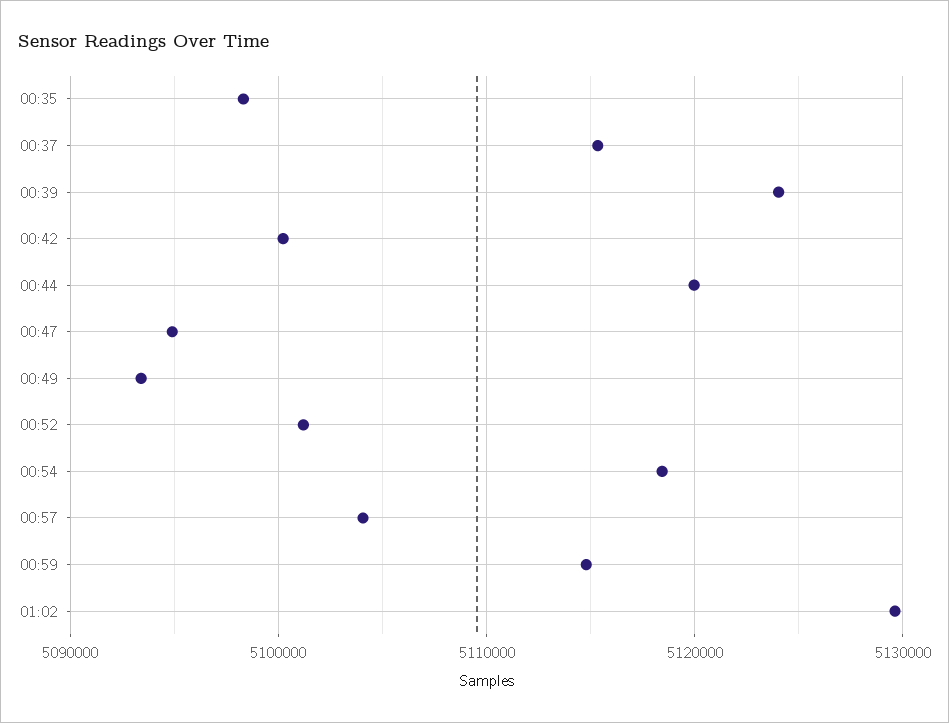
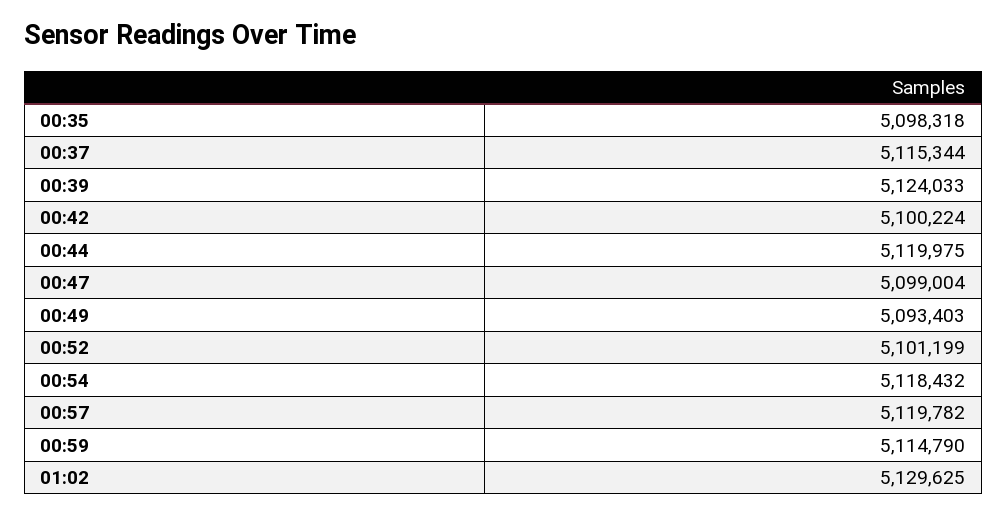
00:47: 5095000 -> 5099004
00:57: 5104000 -> 5119782

